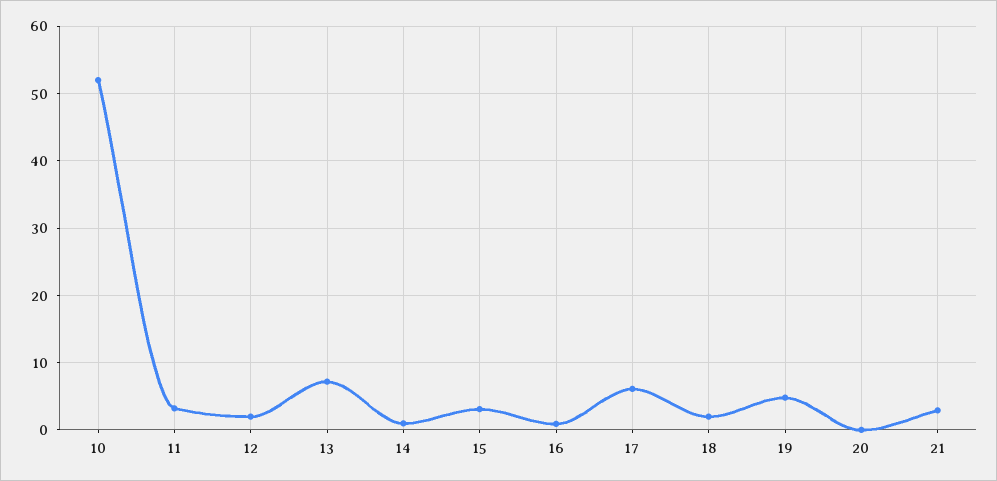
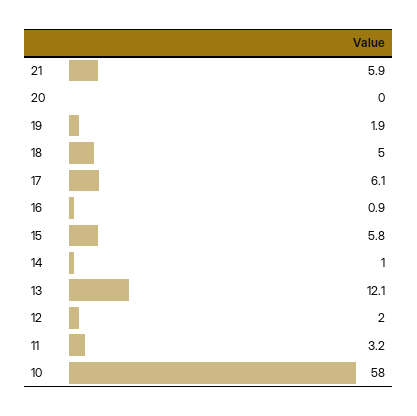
10: 52 -> 58
13: 7 -> 12.1
15: 3 -> 5.8
18: 2 -> 5
19: 5 -> 1.9
21: 3 -> 5.9

